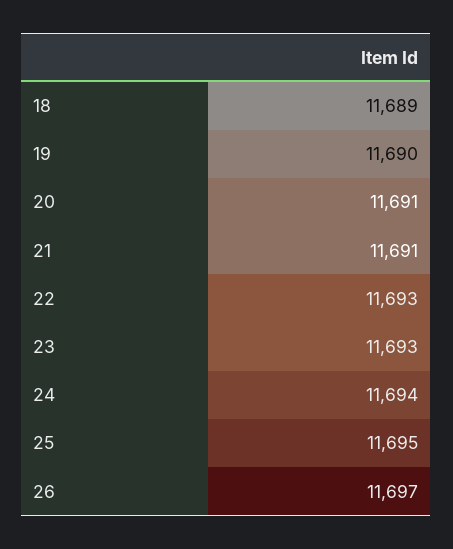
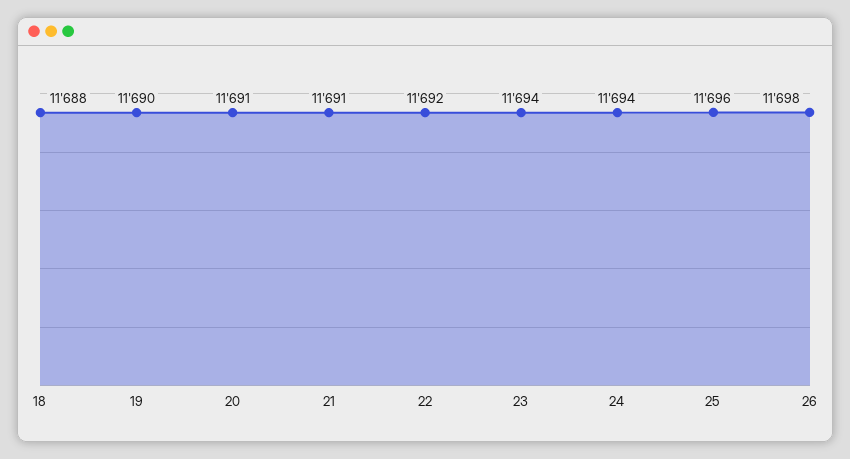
18: 11689 -> 11688
22: 11693 -> 11692
23: 11693 -> 11694
25: 11695 -> 11696
26: 11697 -> 11698

